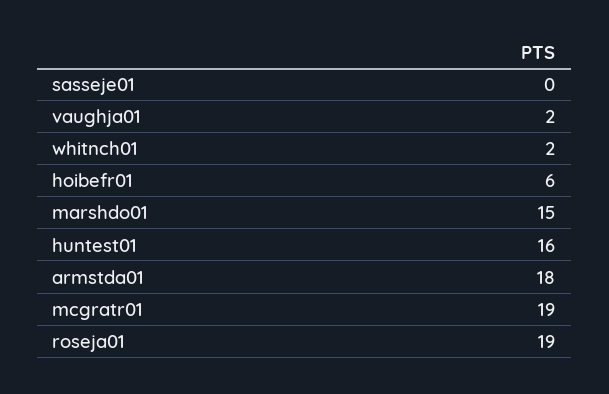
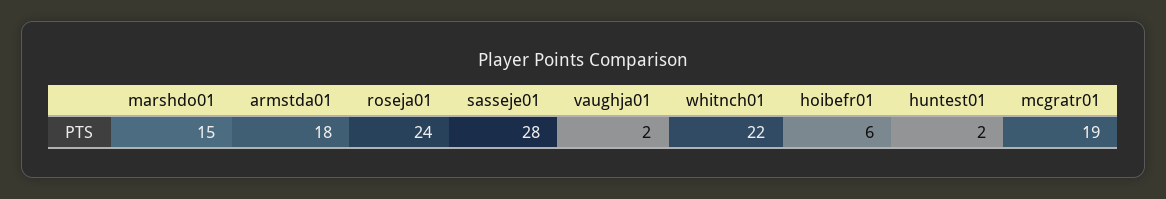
sasseje01: 0 -> 28
whitnch01: 2 -> 22
huntest01: 16 -> 2
roseja01: 19 -> 24

